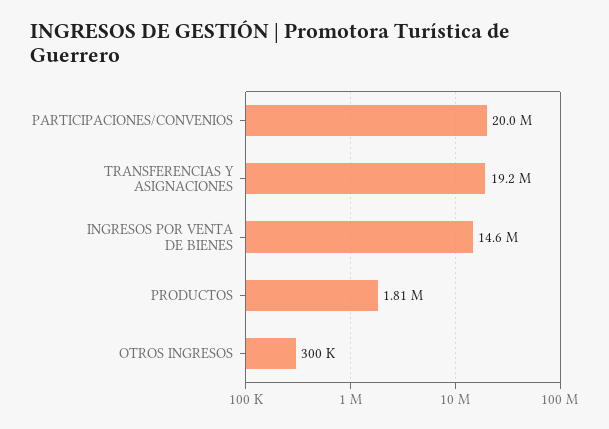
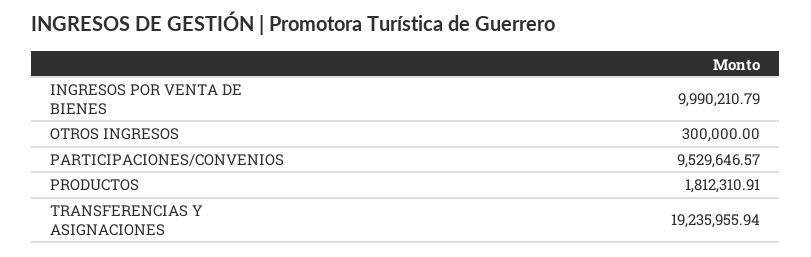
PARTICIPACIONES/CONVENIOS: 20000000 -> 9529646.57
INGRESOS POR VENTA DE BIENES: 14600000 -> 9990210.79

